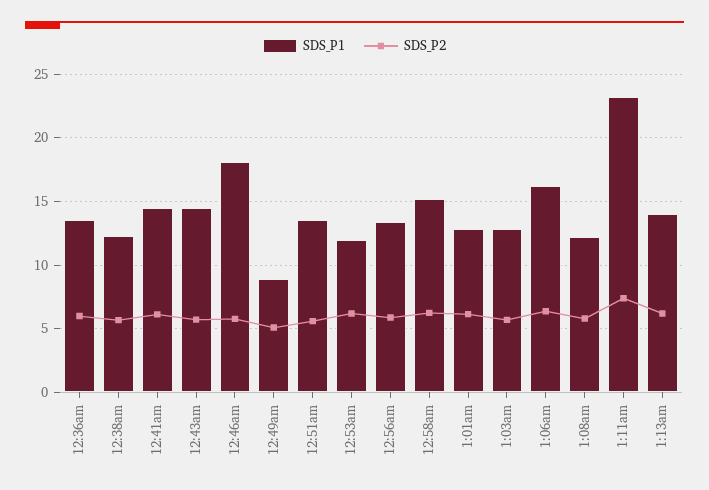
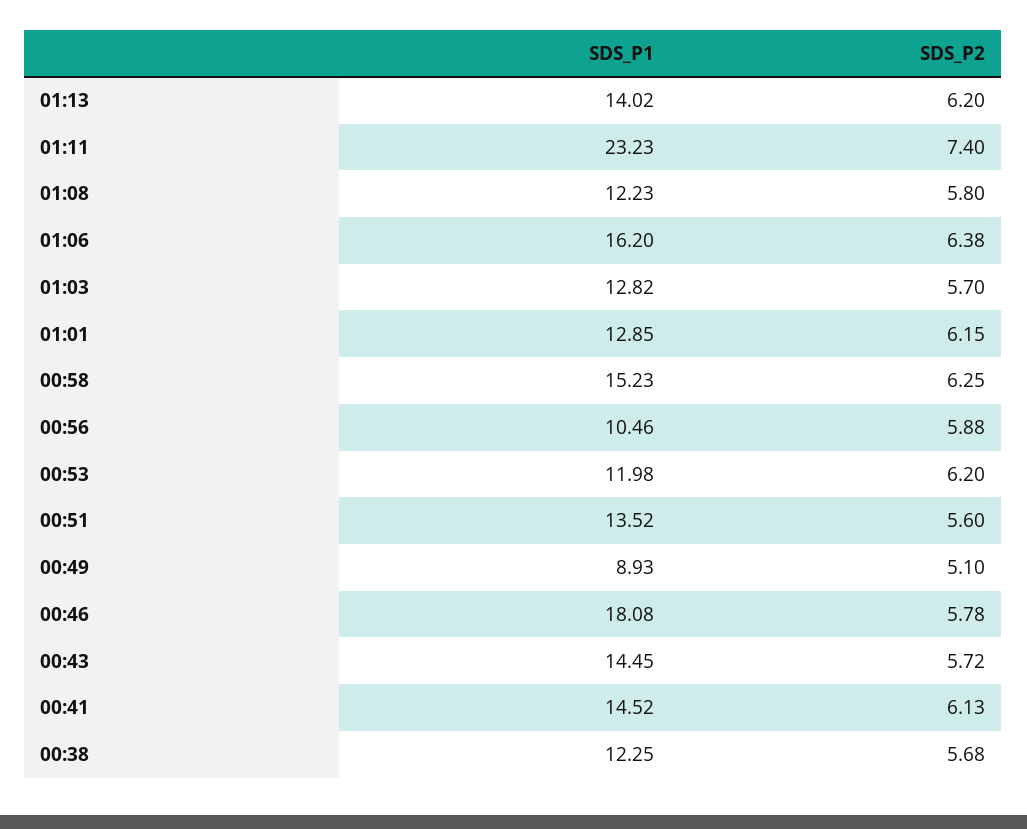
SDS_P1, 12:36am: 13.5 -> none
SDS_P2, 12:36am: 6 -> none
SDS_P1, 12:56am: 13.5 -> 10.46

